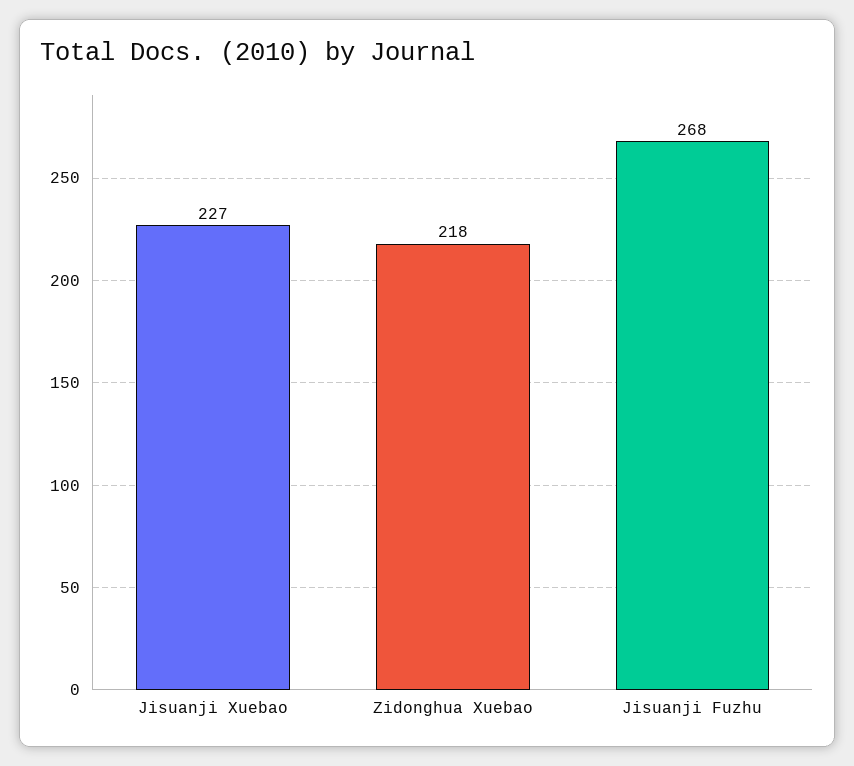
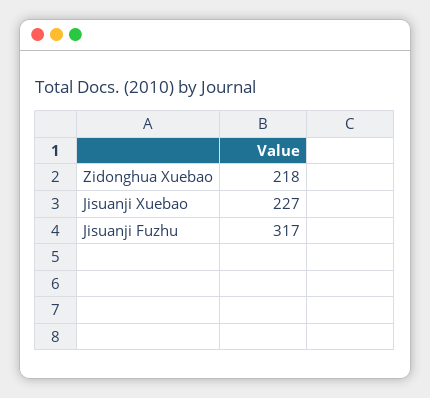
Jisuanji Fuzhu: 268 -> 317

